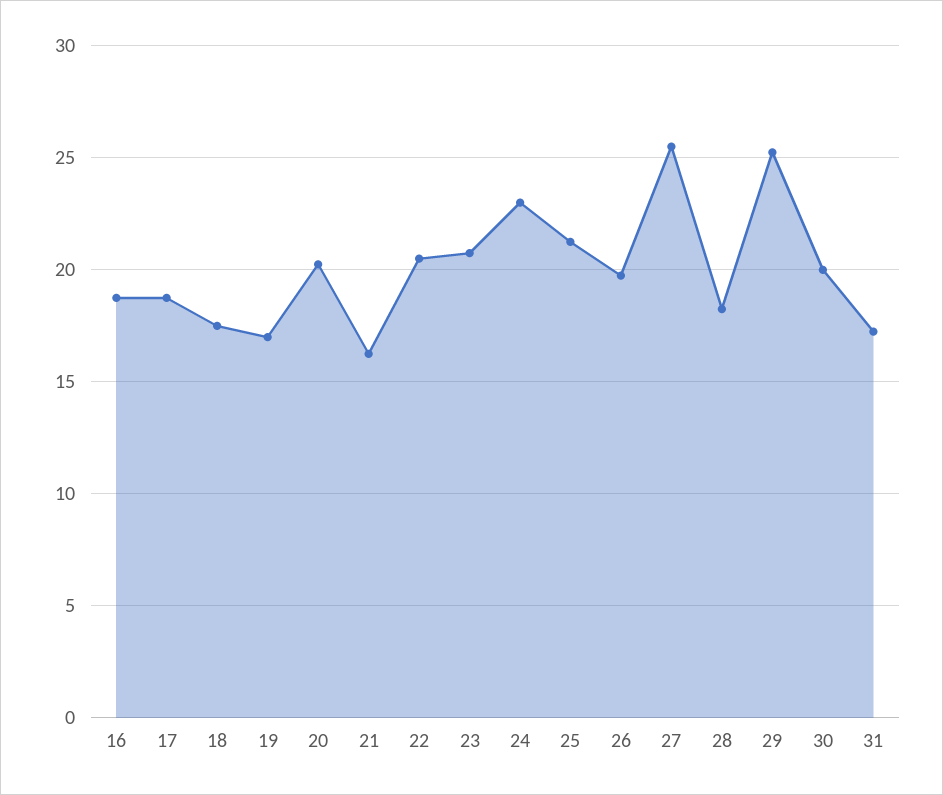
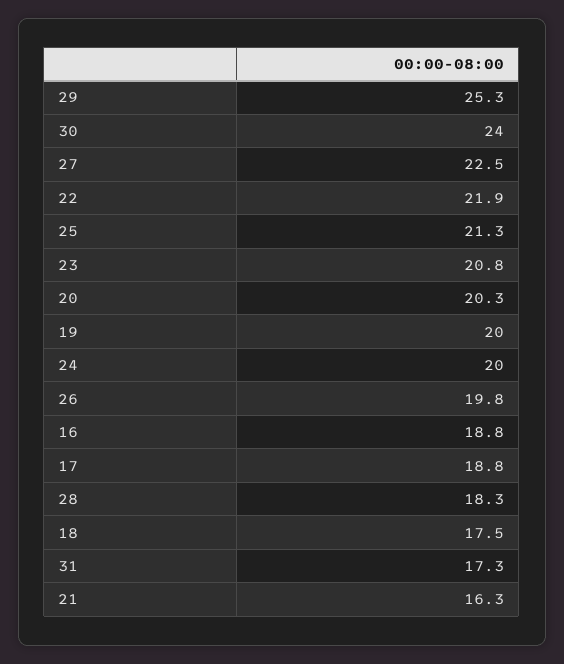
19: 17 -> 20
22: 20.5 -> 21.9
24: 23 -> 20
27: 25.5 -> 22.5
30: 20 -> 24

